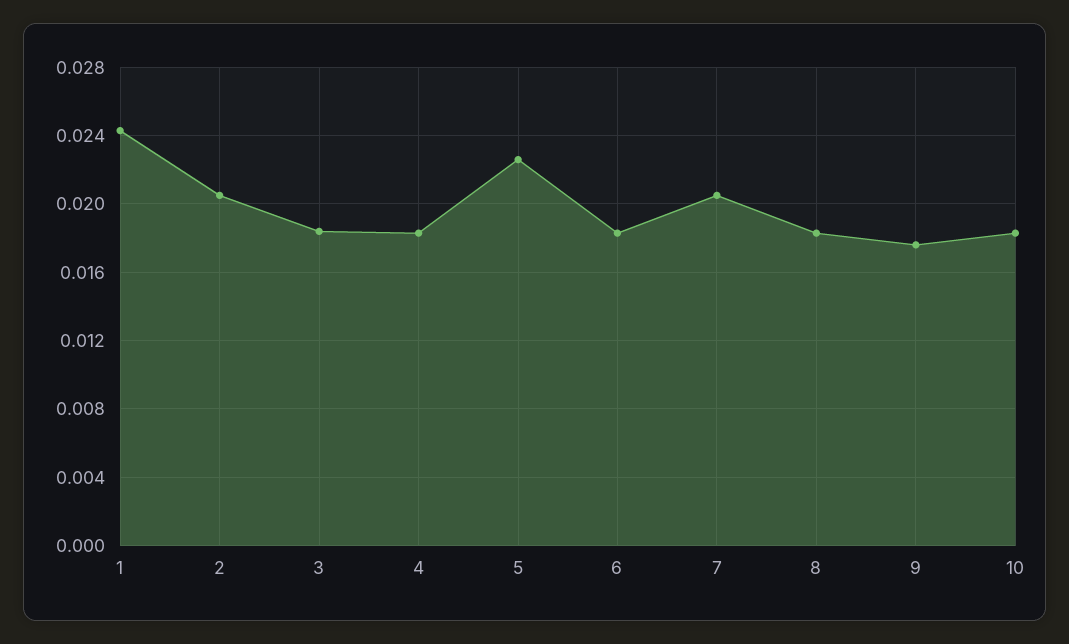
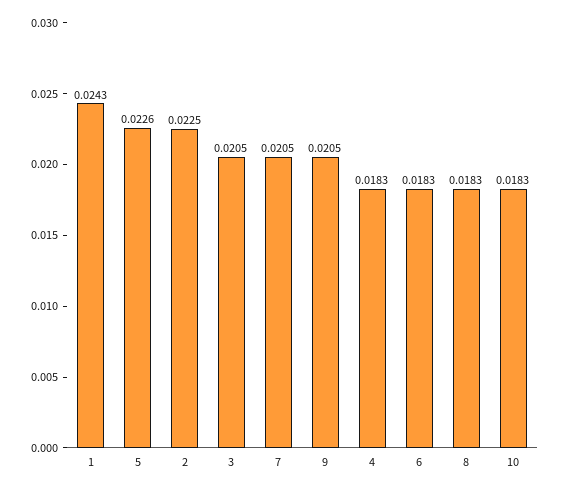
2: 0.0205 -> 0.0225
3: 0.0185 -> 0.0205
9: 0.0175 -> 0.0205

